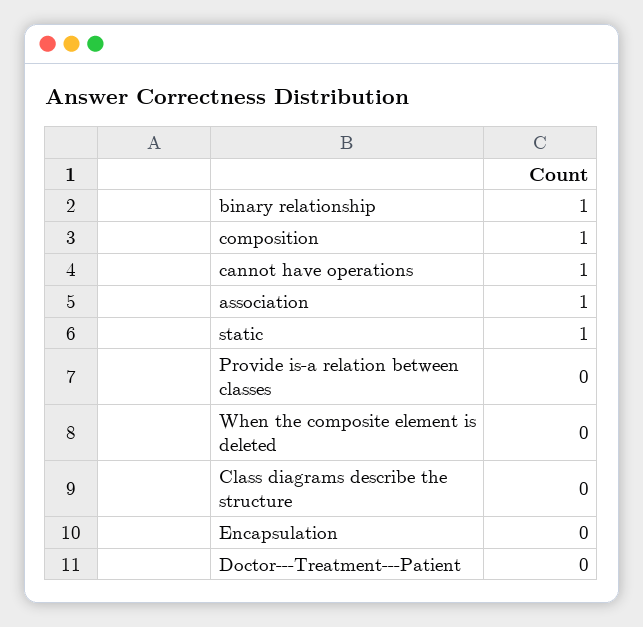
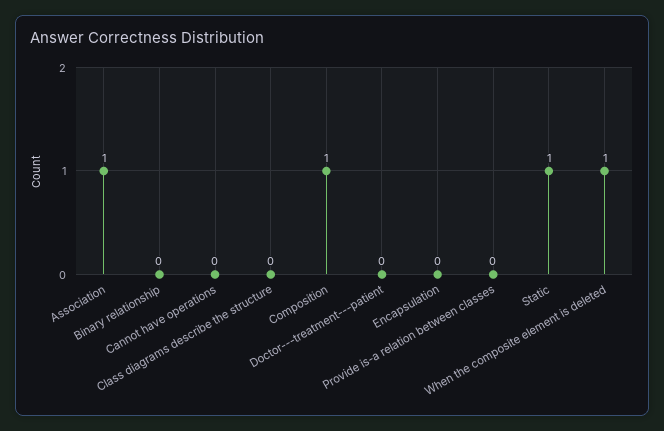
binary relationship: 1 -> 0
cannot have operations: 1 -> 0
When the composite element is deleted: 0 -> 1

